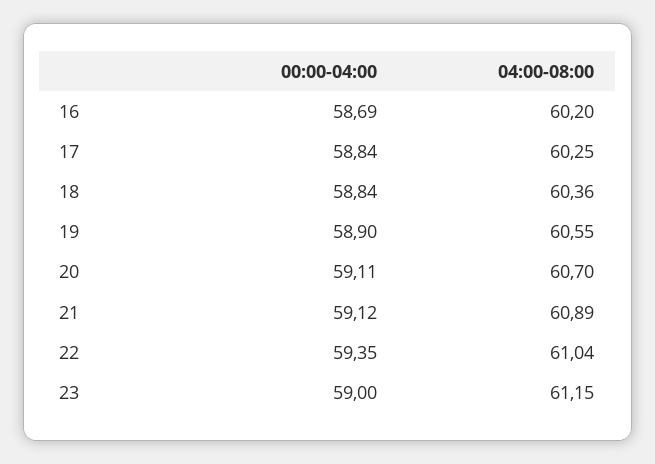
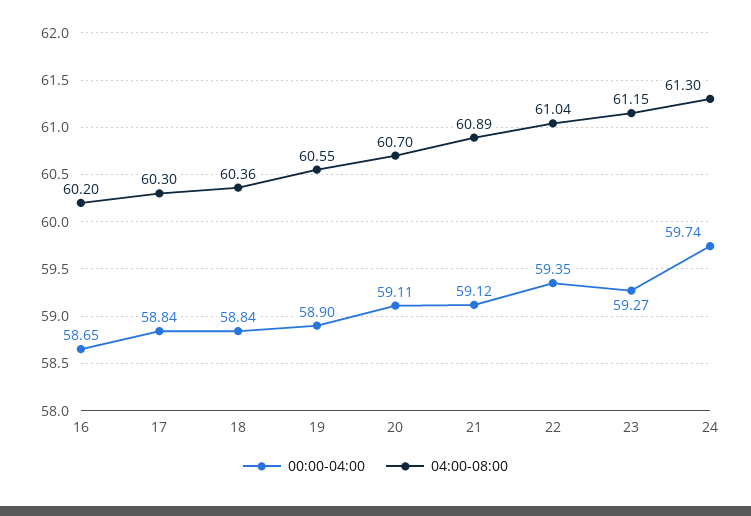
00:00-04:00, 16: 58.69 -> 58.65
04:00-08:00, 17: 60.25 -> 60.3
00:00-04:00, 23: 59 -> 59.27
00:00-04:00, 24: none -> 59.74
04:00-08:00, 24: none -> 61.3

